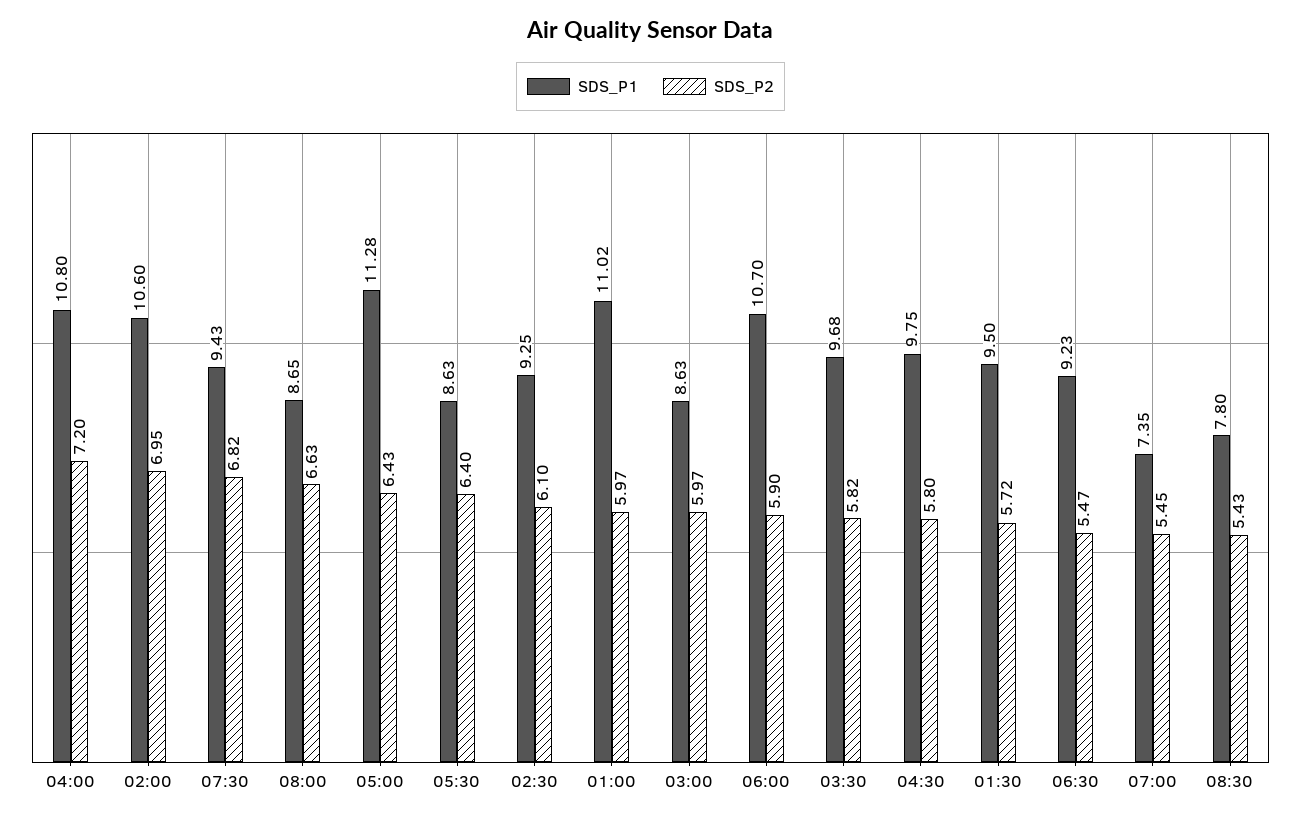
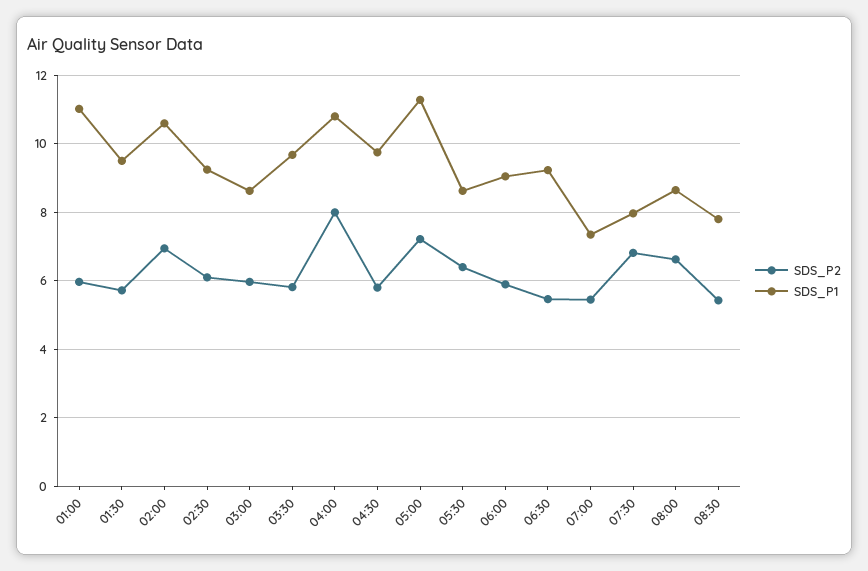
SDS_P2, 04:00: 7.2 -> 8
SDS_P1, 07:30: 9.43 -> 8
SDS_P2, 05:00: 6.43 -> 7.2
SDS_P1, 06:00: 10.7 -> 9

